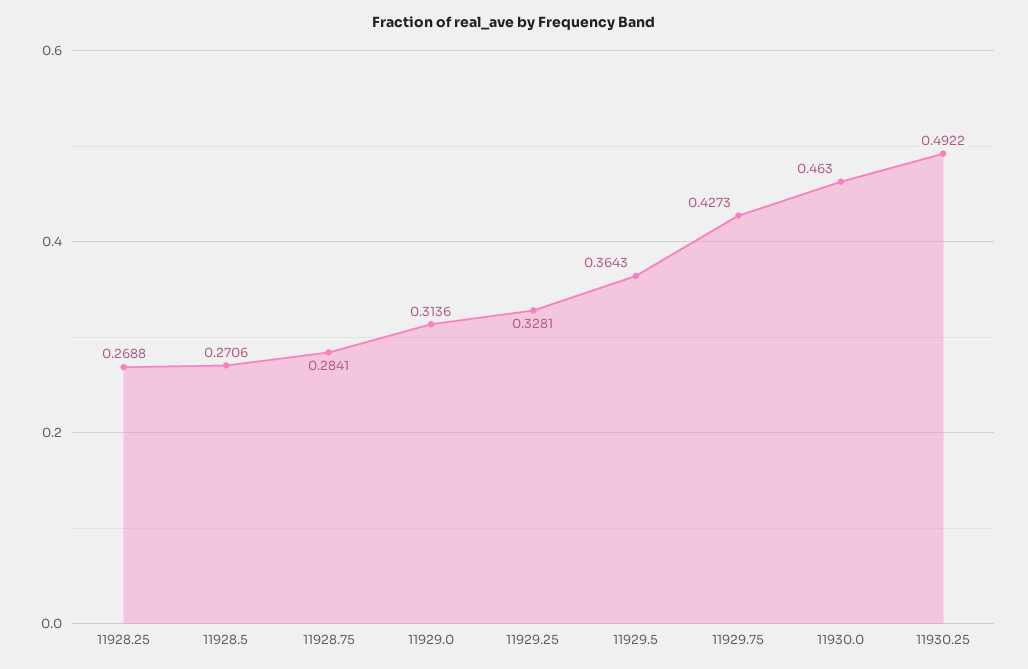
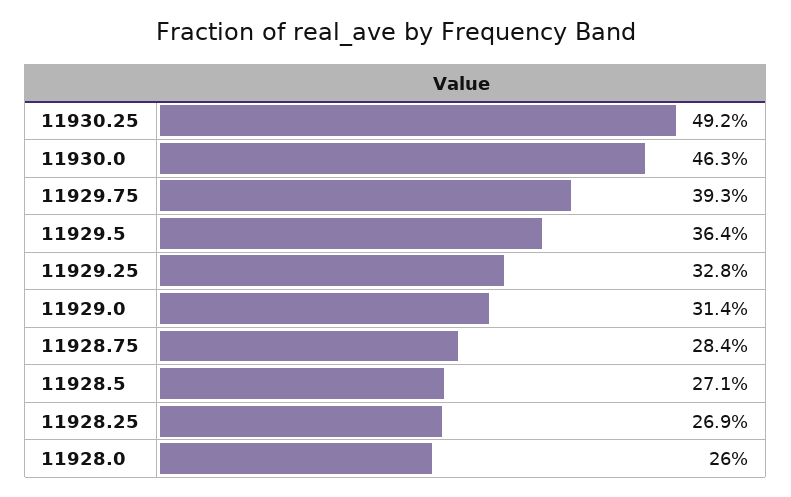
11929.75: 0.4273 -> 0.393
11928.0: none -> 0.26

